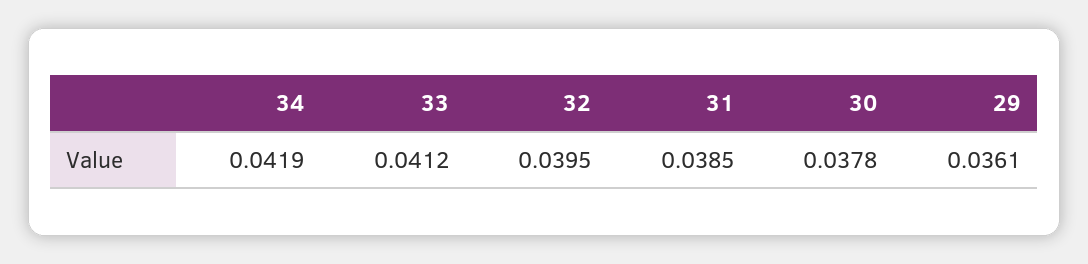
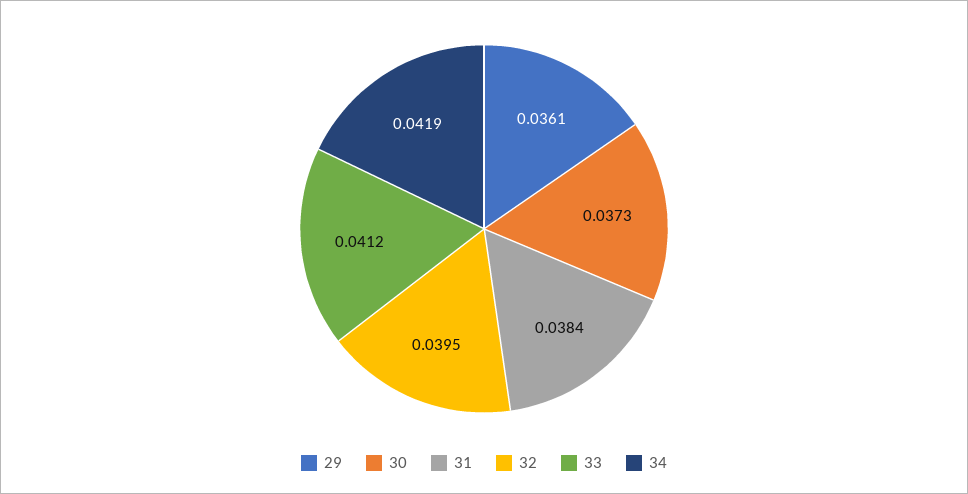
31: 0.0385 -> 0.0384
30: 0.0378 -> 0.0373

